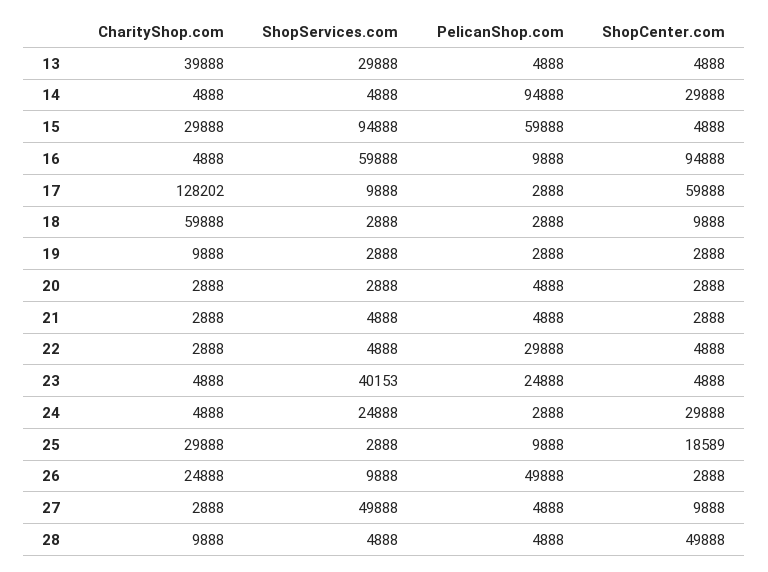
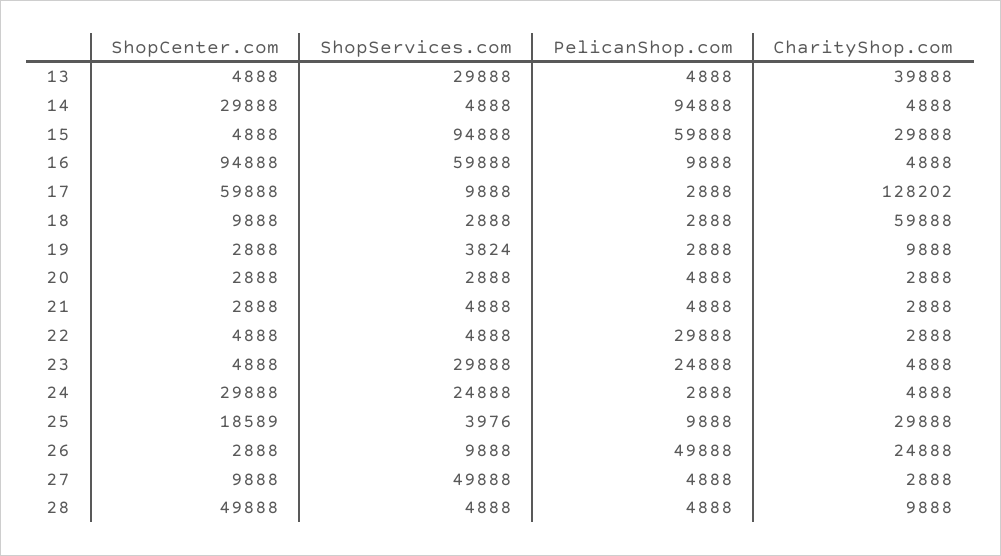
ShopServices.com, 19: 2888 -> 3824
ShopServices.com, 23: 40153 -> 29888
ShopServices.com, 25: 2888 -> 3976

